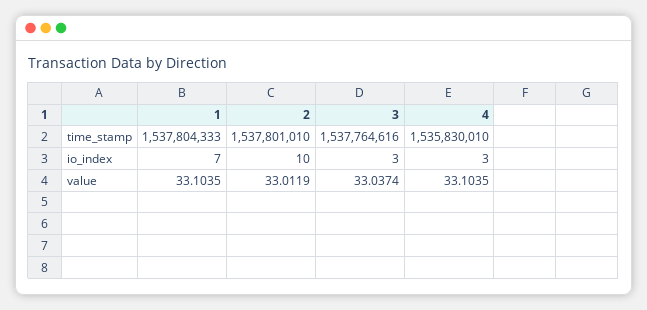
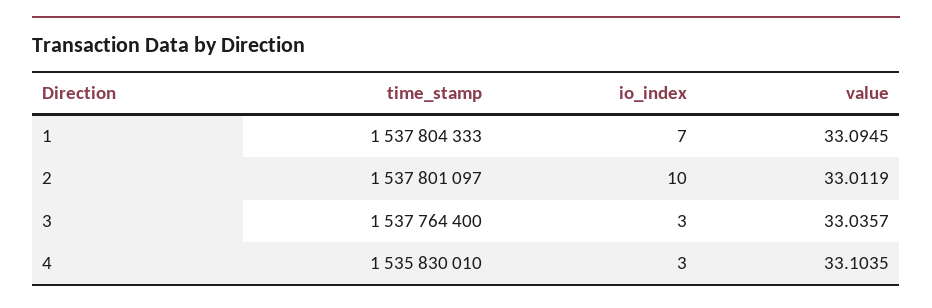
2, time_stamp: 1537801010 -> 1537801097
3, time_stamp: 1537764616 -> 1537764400
1, value: 33.1035 -> 33.0945
3, value: 33.0374 -> 33.0357

